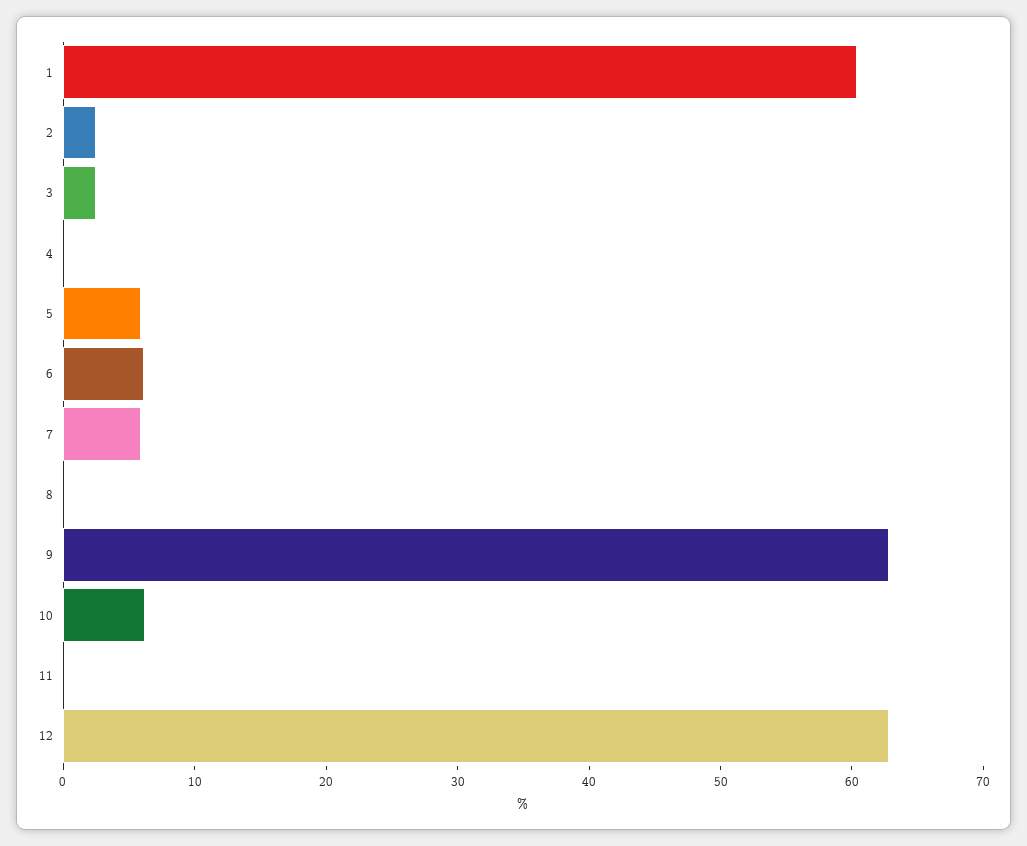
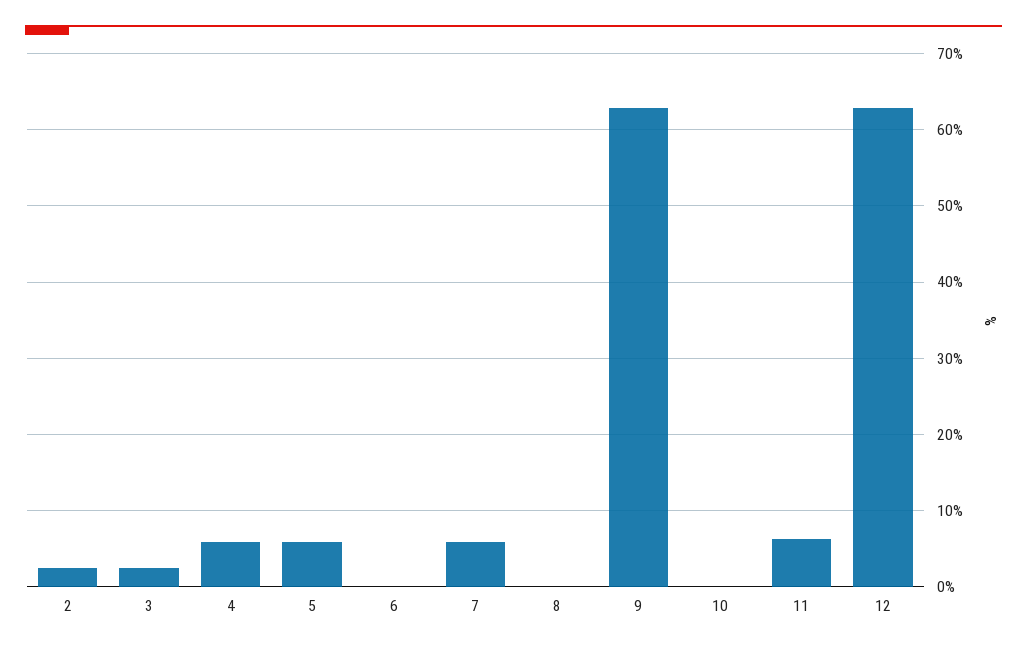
1: 60 -> none
4: 0 -> 6
6: 6 -> 0
10: 6 -> 0
11: 0 -> 6

